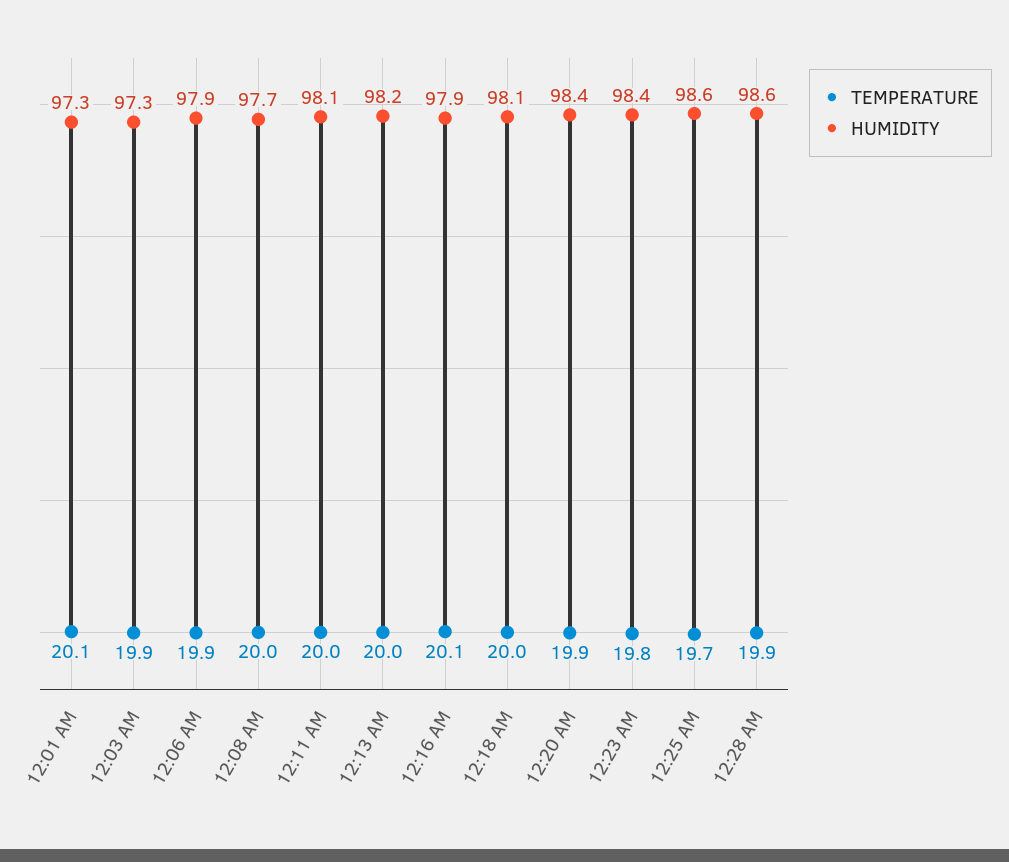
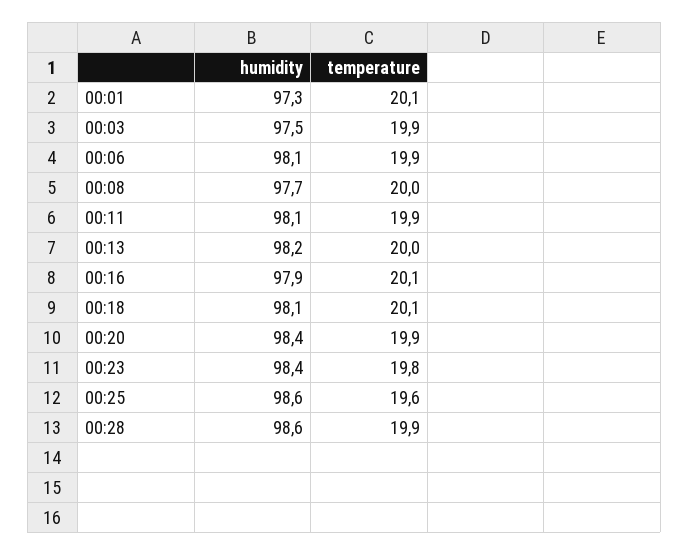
HUMIDITY, 12:03 AM: 97.3 -> 97.5
HUMIDITY, 12:06 AM: 97.9 -> 98.1
TEMPERATURE, 12:11 AM: 20 -> 19.9
TEMPERATURE, 12:18 AM: 20 -> 20.1
TEMPERATURE, 12:25 AM: 19.7 -> 19.6

